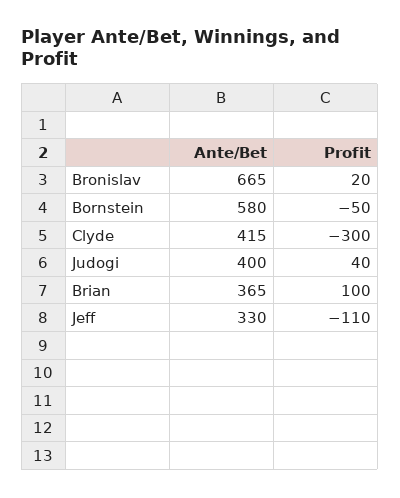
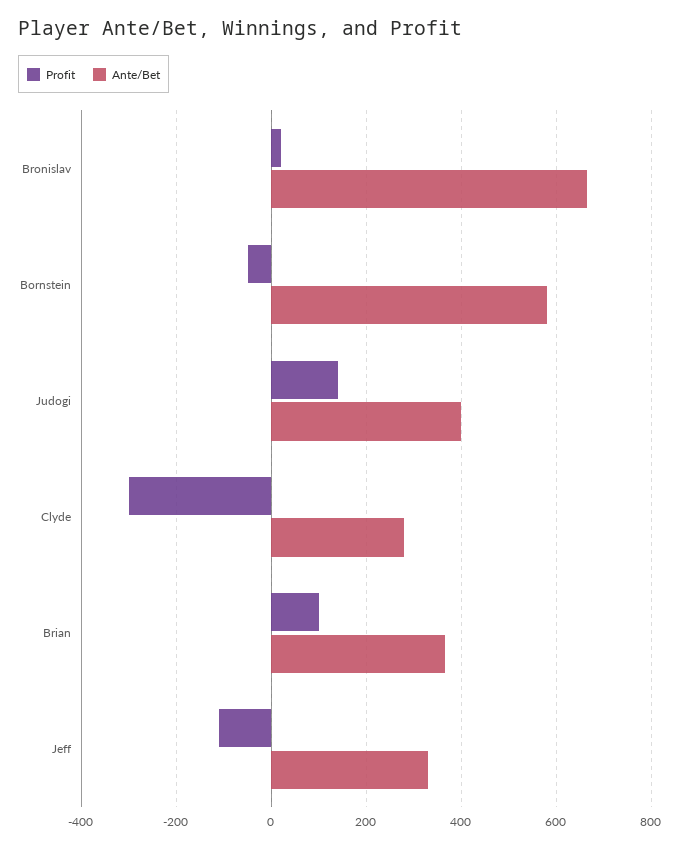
Ante/Bet, Clyde: 415 -> 280
Profit, Judogi: 40 -> 140

